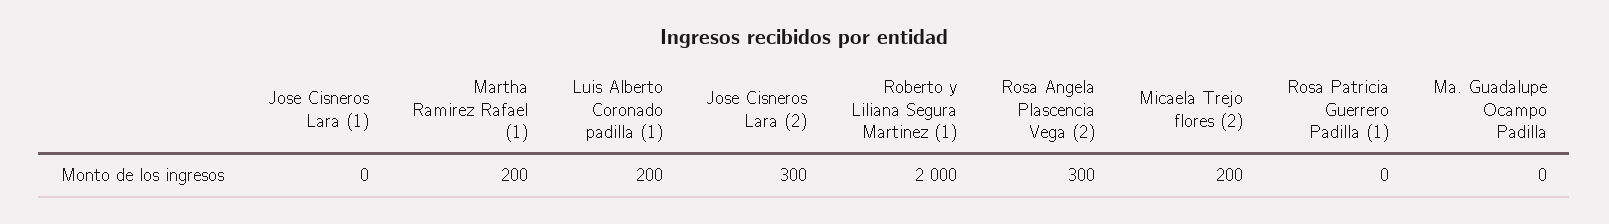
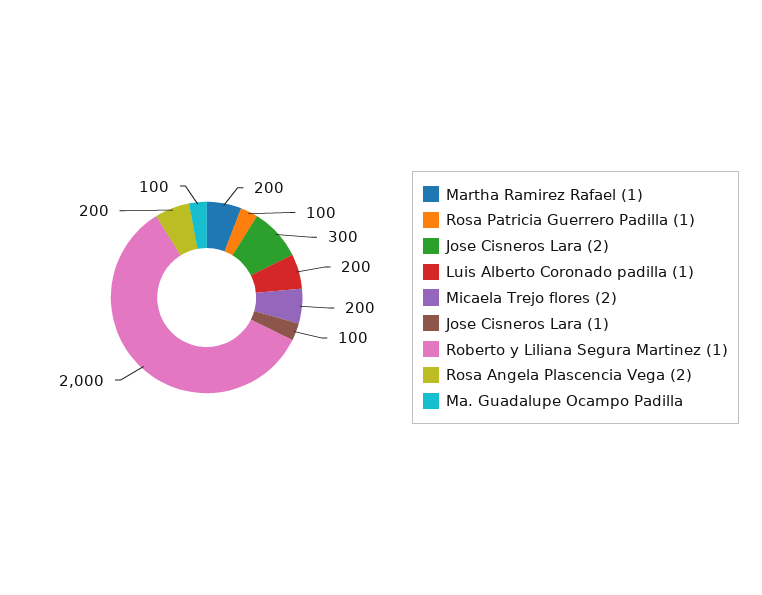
Jose Cisneros Lara (1): 0 -> 100
Rosa Angela Plascencia Vega (2): 300 -> 200
Rosa Patricia Guerrero Padilla (1): 0 -> 100
Ma. Guadalupe Ocampo Padilla: 0 -> 100

